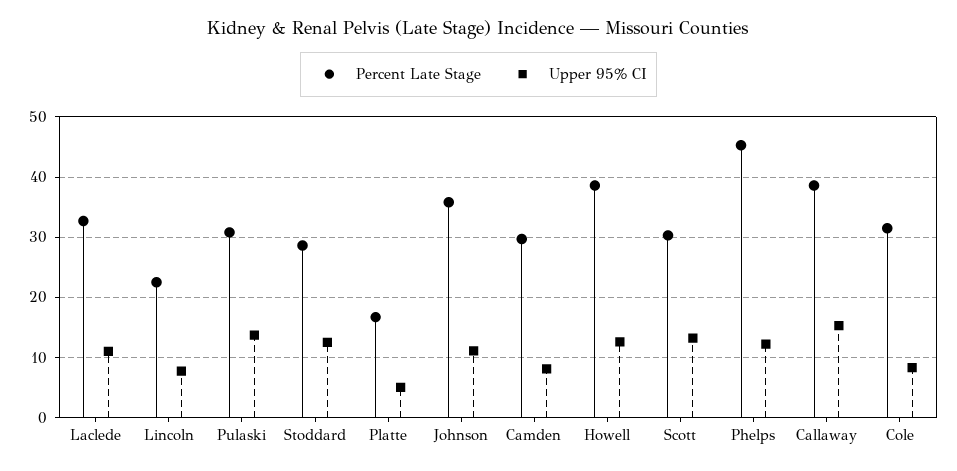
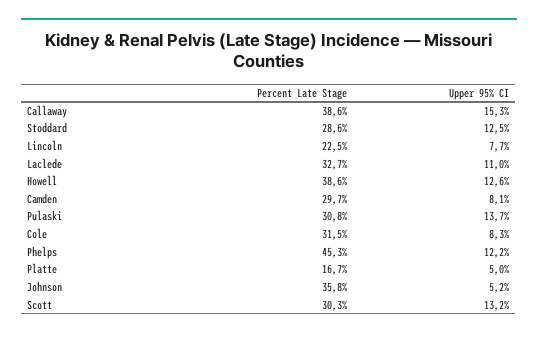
Upper 95% CI, Johnson: 11 -> 5.2

